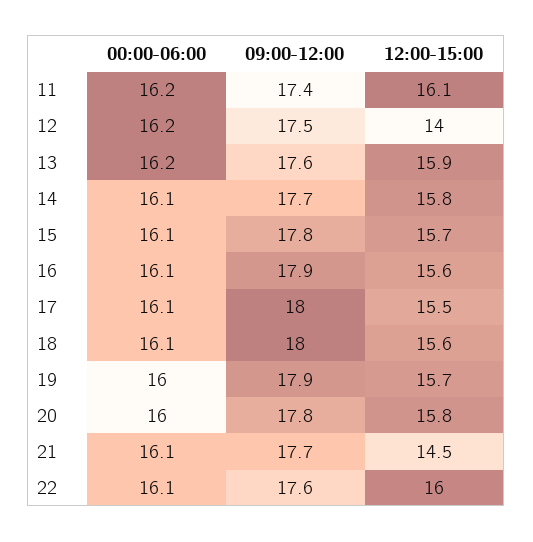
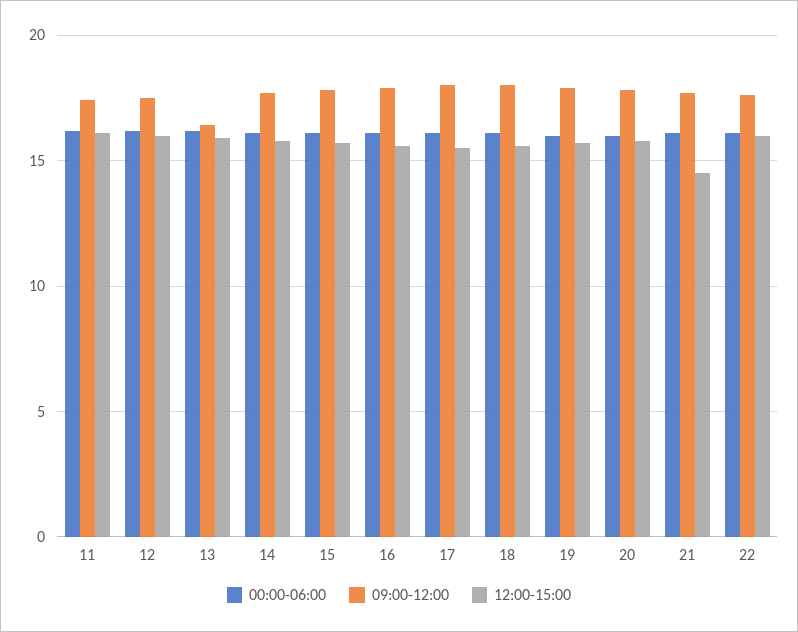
12:00-15:00, 12: 14 -> 16
09:00-12:00, 13: 17.6 -> 16.5

